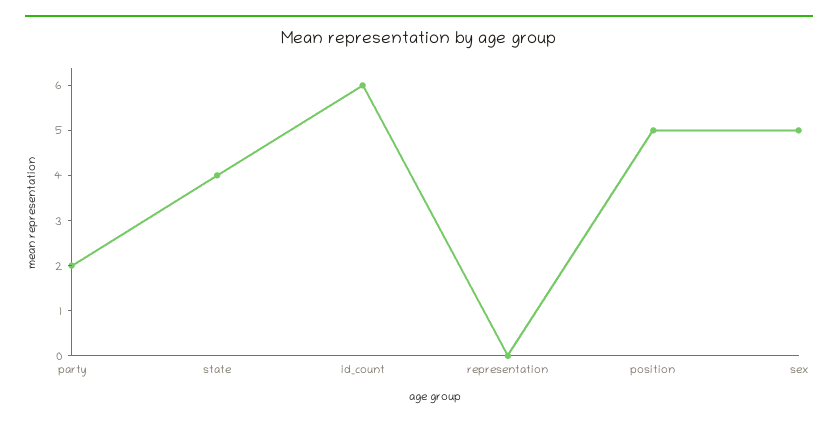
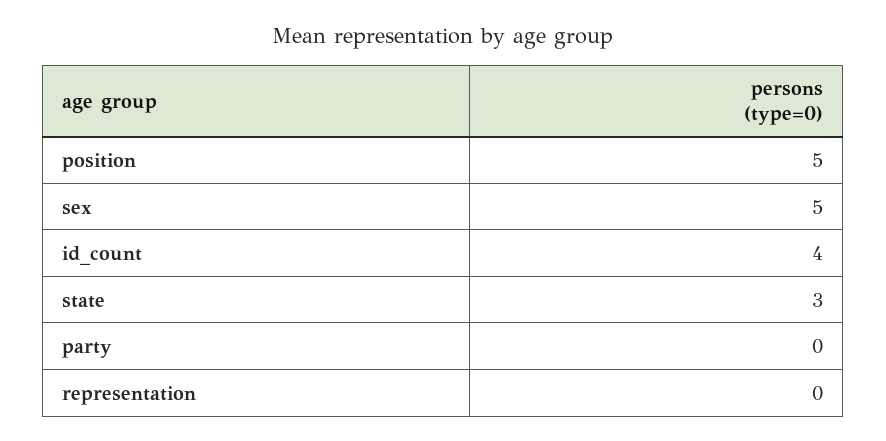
party: 2 -> 0
state: 4 -> 3
id_count: 6 -> 4

